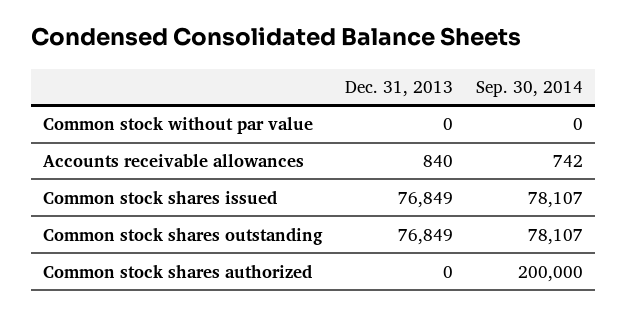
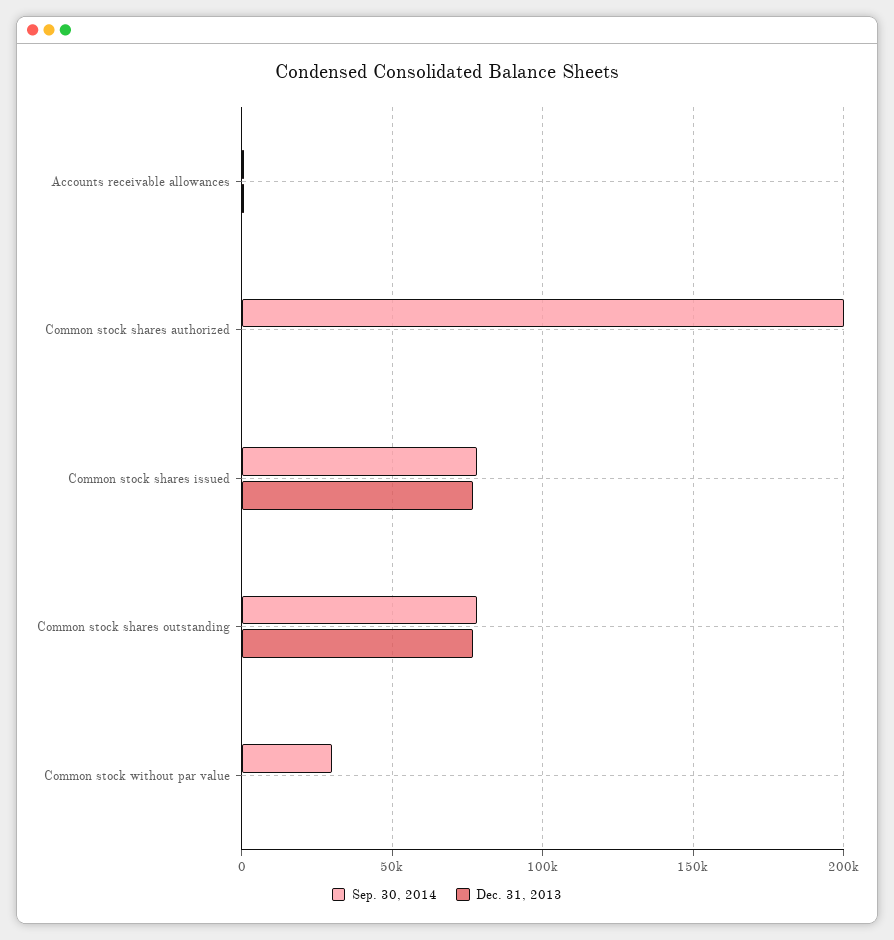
Sep. 30, 2014, Common stock without par value: 0 -> 30000

